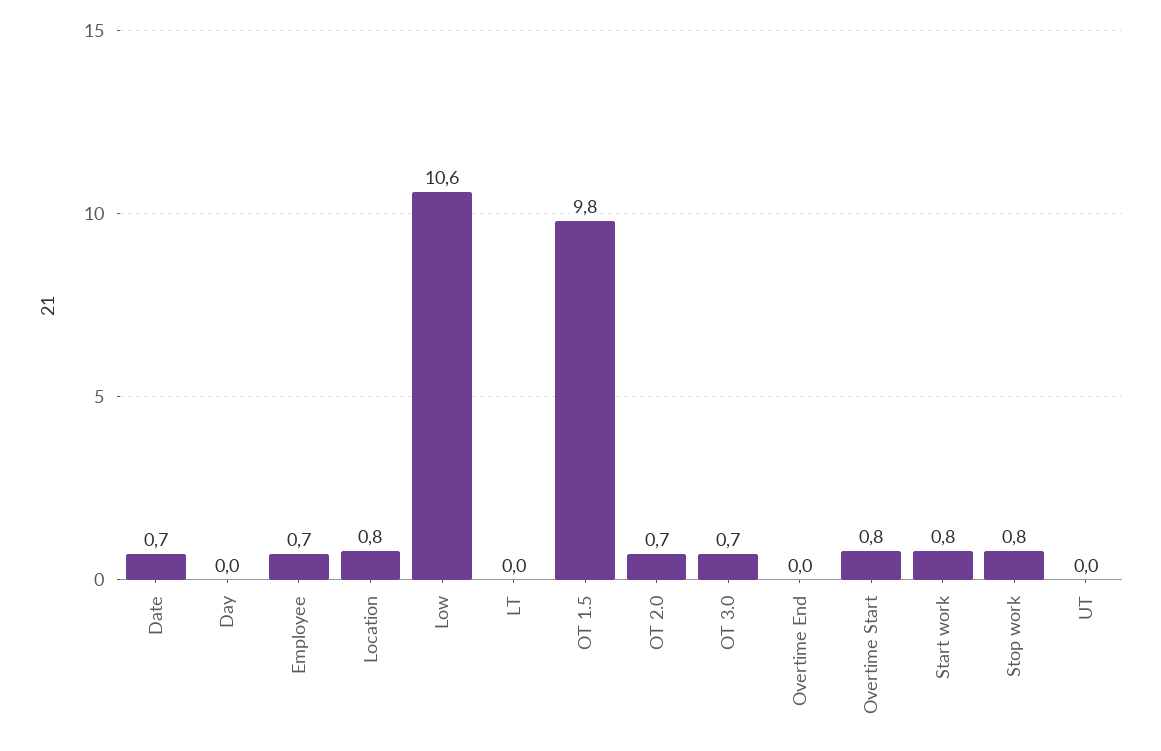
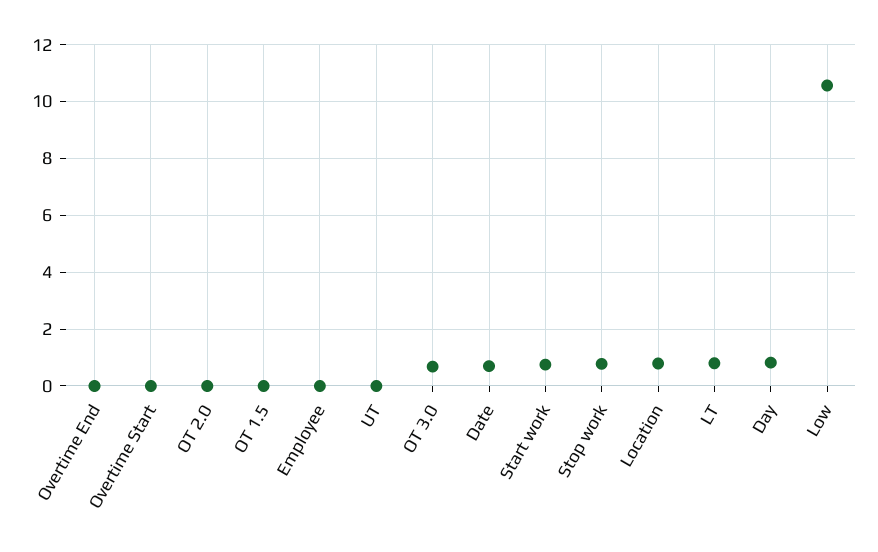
Day: 0 -> 0.75
Employee: 0.7 -> 0
LT: 0 -> 0.75
OT 1.5: 9.8 -> 0
OT 2.0: 0.7 -> 0
Overtime Start: 0.8 -> 0

